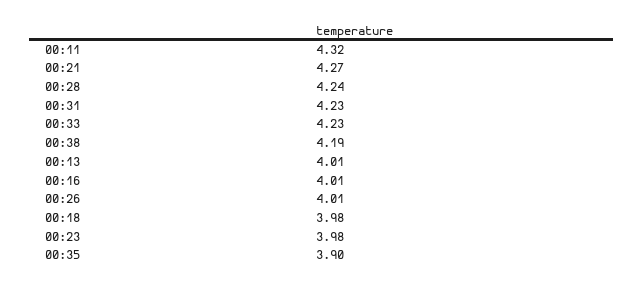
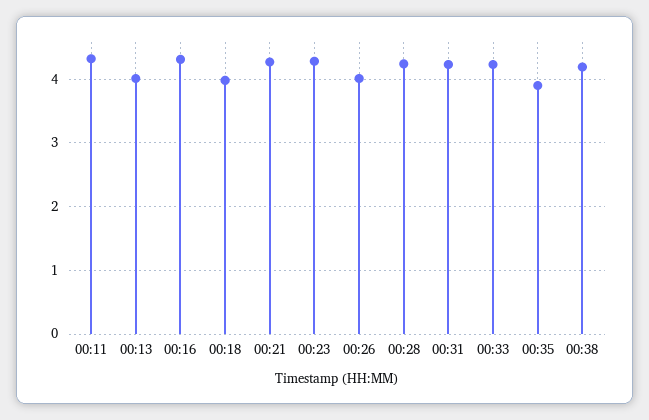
00:16: 4.01 -> 4.3
00:23: 3.98 -> 4.3

